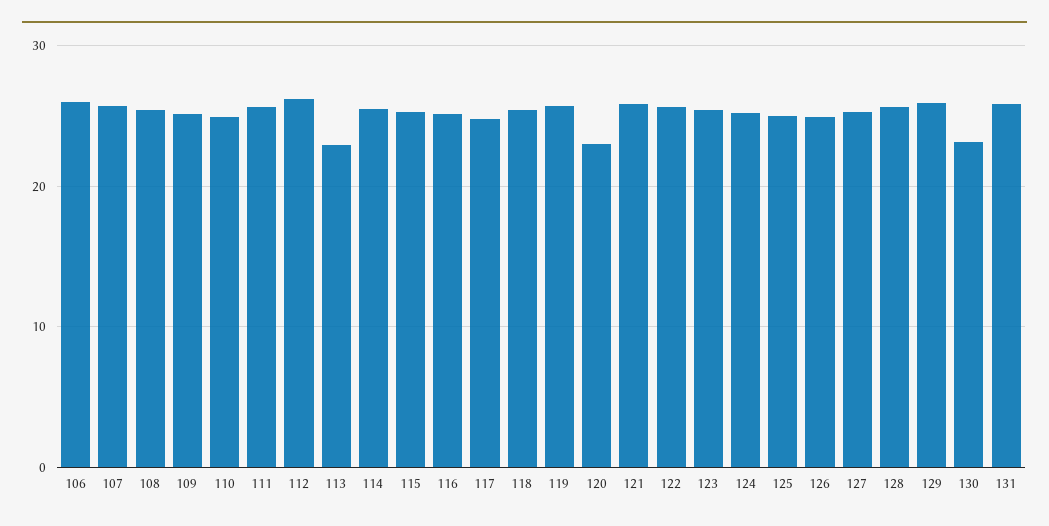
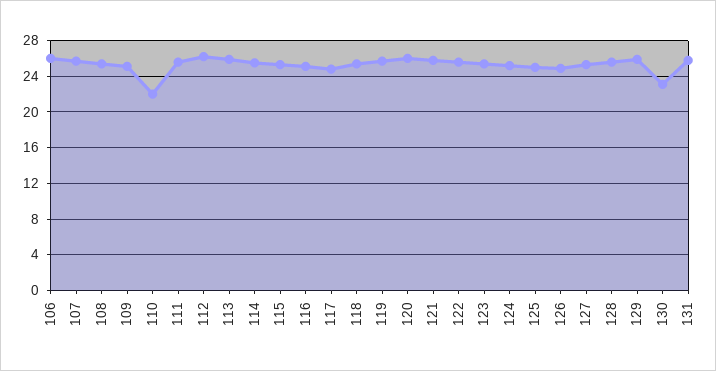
110: 25 -> 22
113: 23 -> 26
120: 23 -> 26

